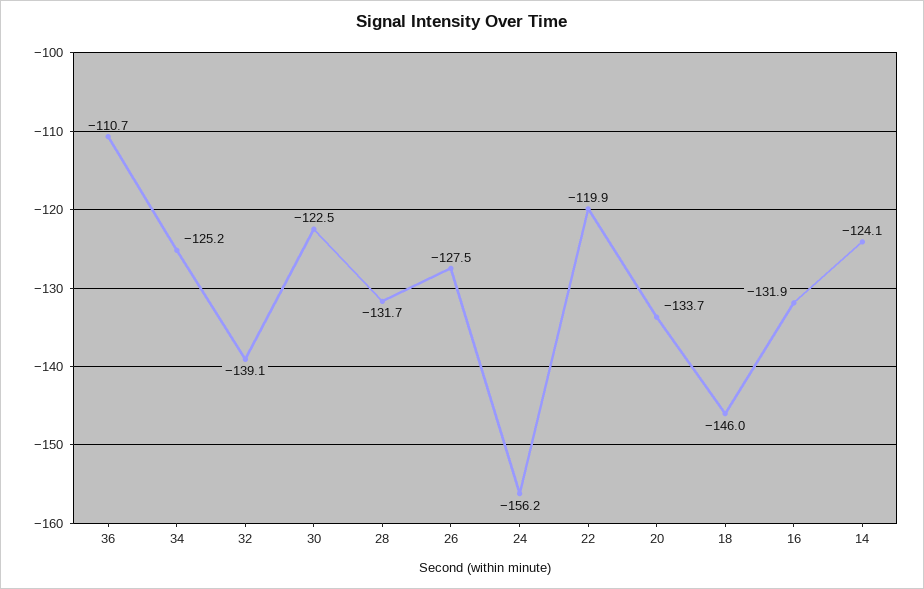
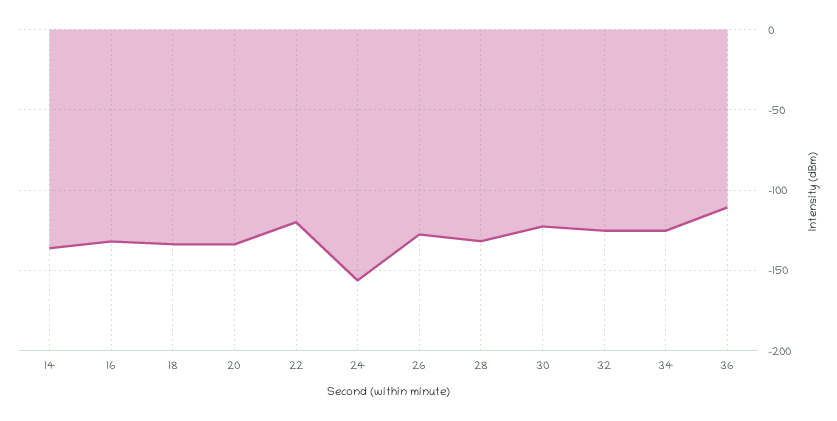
32: -139.1 -> -125
18: -146 -> -135
14: -124.1 -> -135

